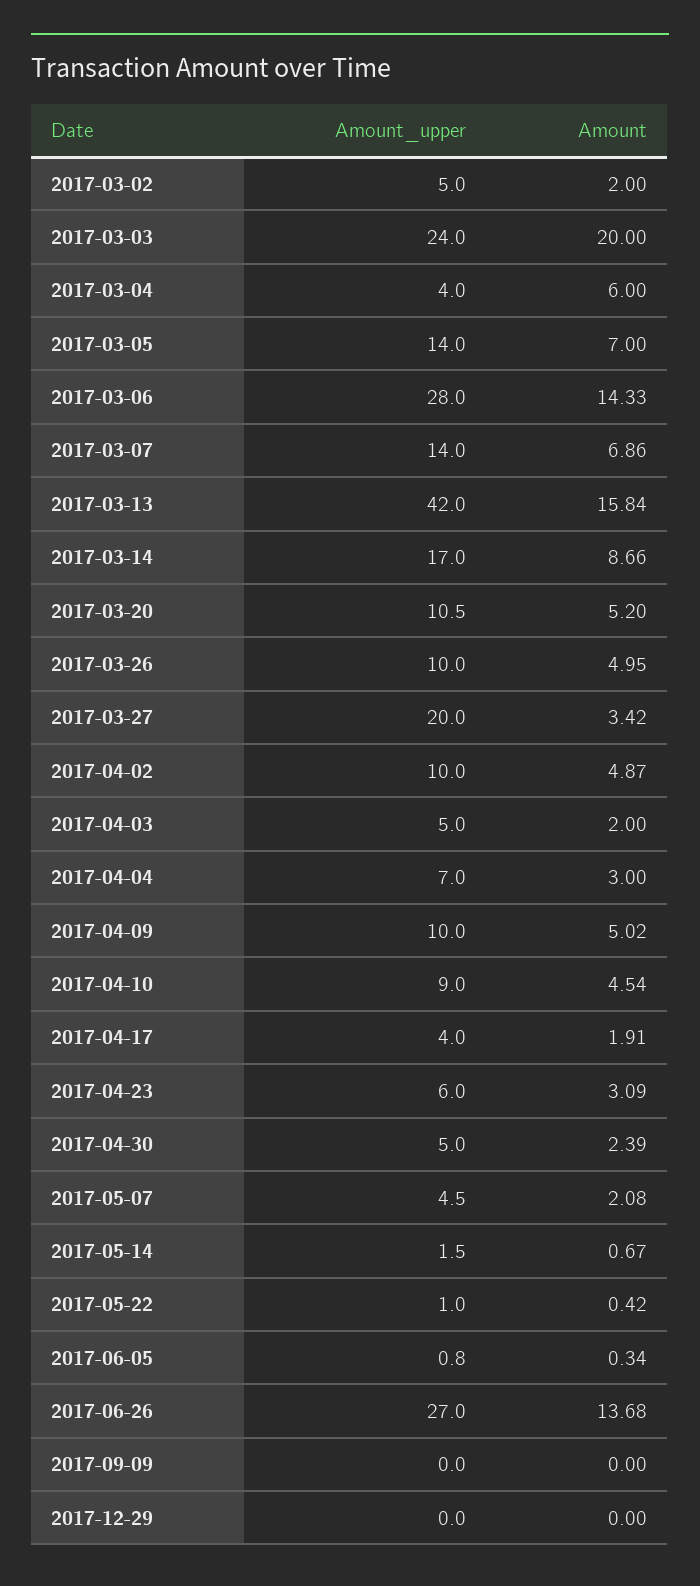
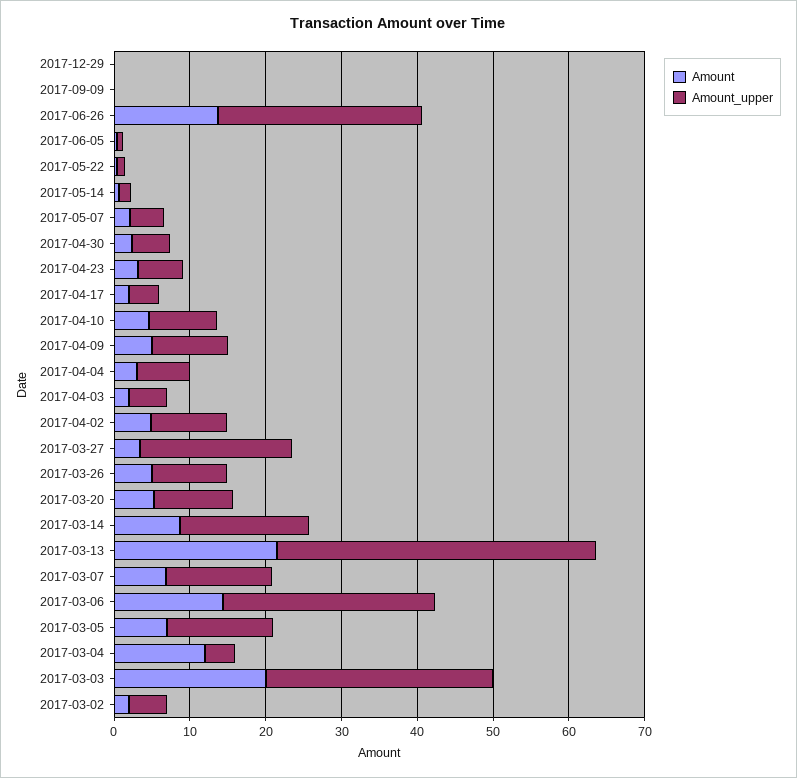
Amount_upper, 2017-03-03: 24 -> 30
Amount, 2017-03-04: 6 -> 12
Amount, 2017-03-13: 15.84 -> 22

